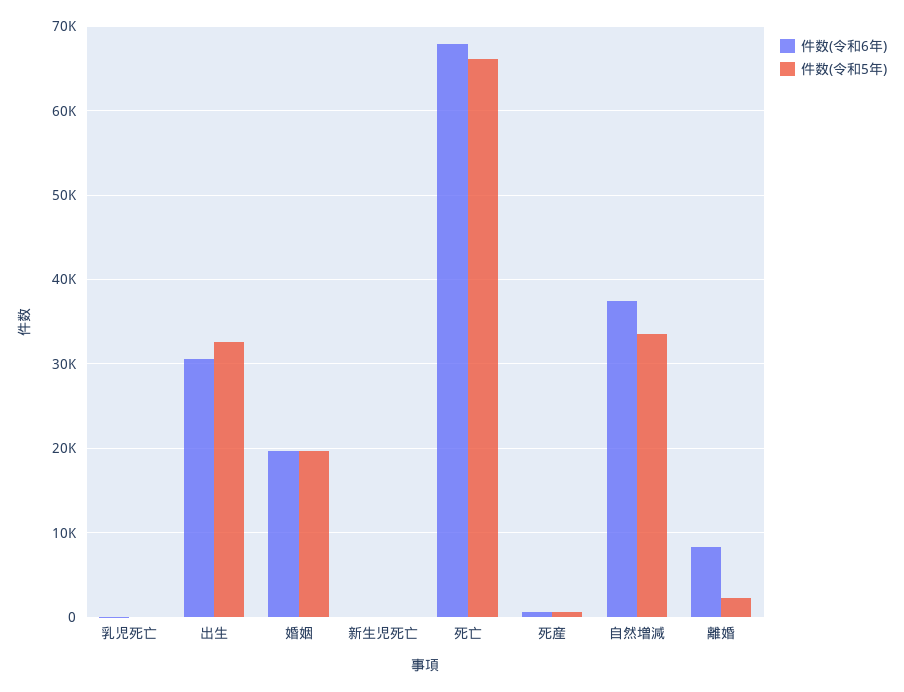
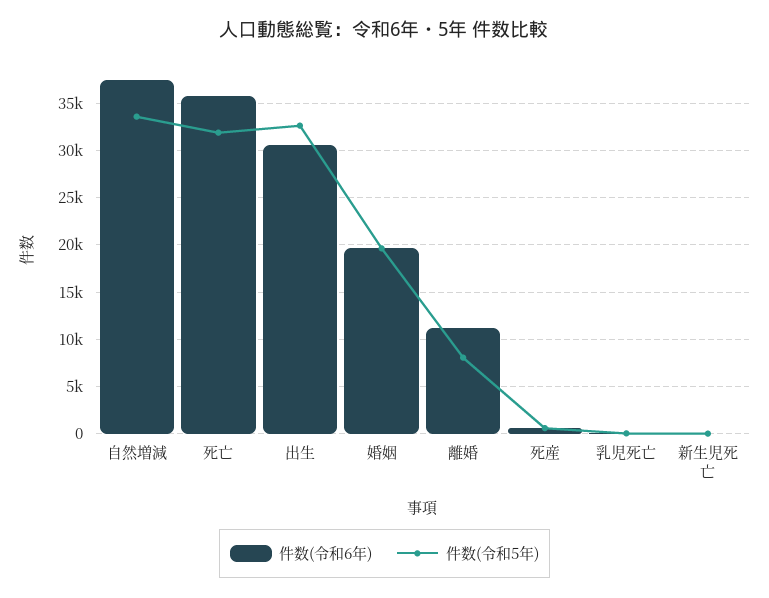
件数(令和6年), 死亡: 68000 -> 36000
件数(令和5年), 死亡: 66000 -> 32000
件数(令和6年), 離婚: 8000 -> 11000
件数(令和5年), 離婚: 2000 -> 8000

